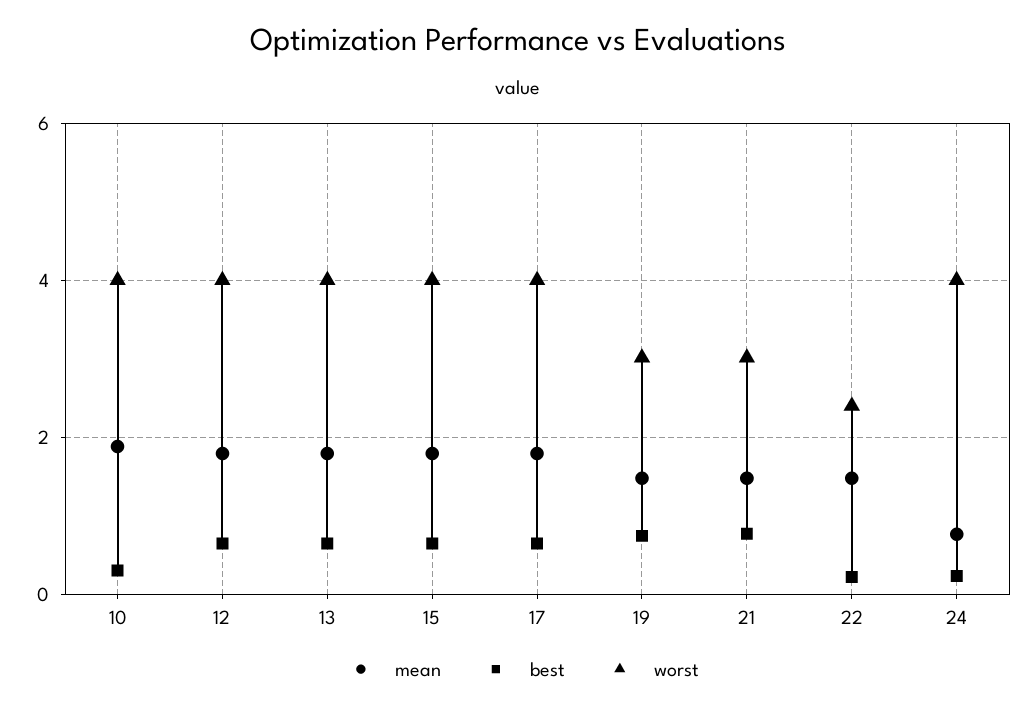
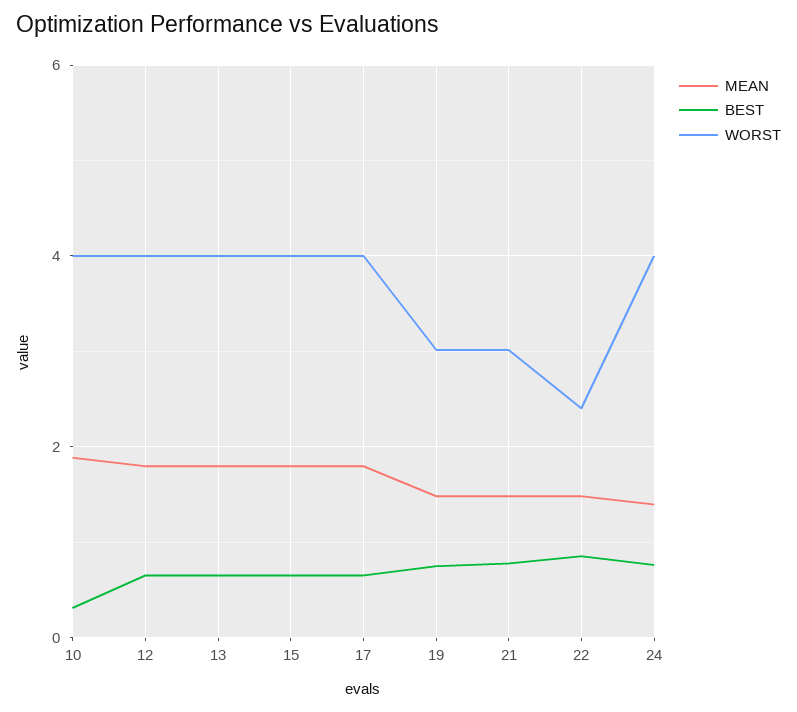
best, 22: 0.2 -> 0.8
mean, 24: 0.8 -> 1.4
best, 24: 0.2 -> 0.8

